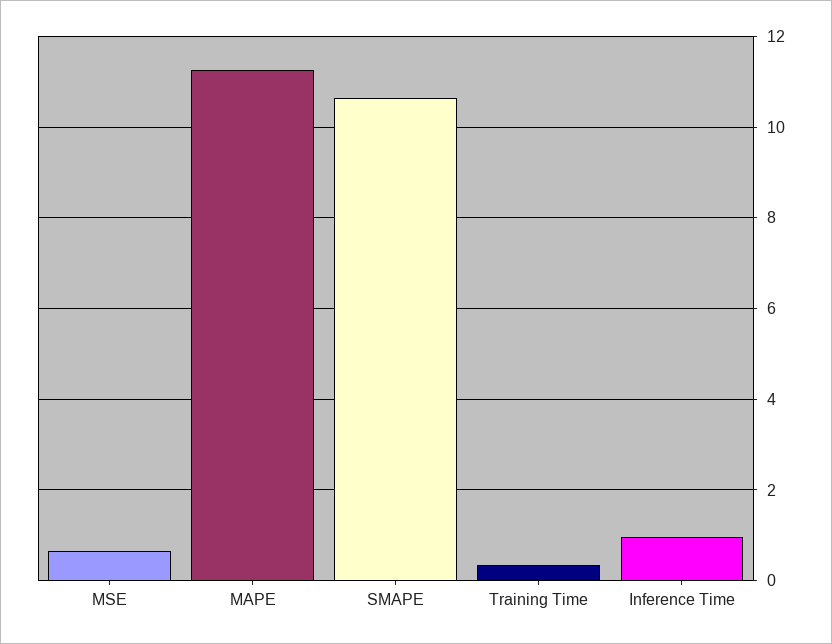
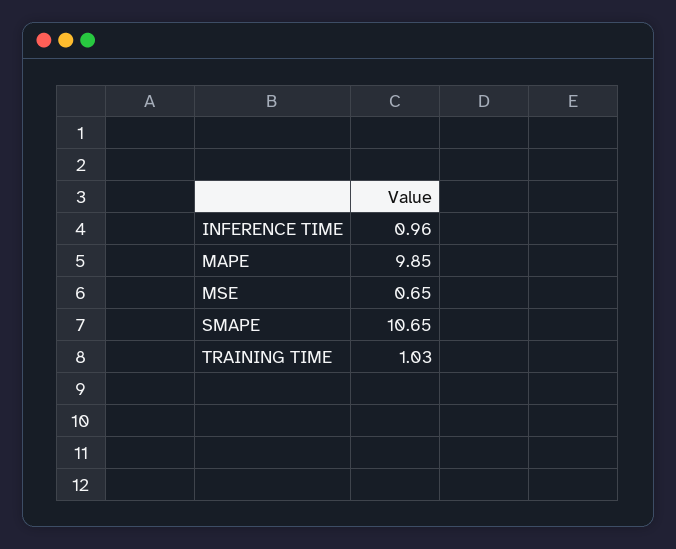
MAPE: 11.2 -> 9.85
Training Time: 0.4 -> 1.03

